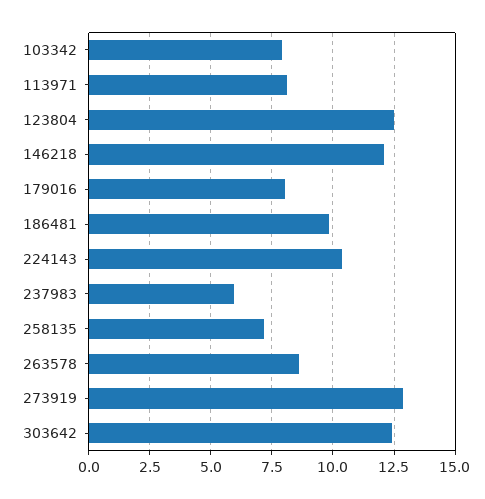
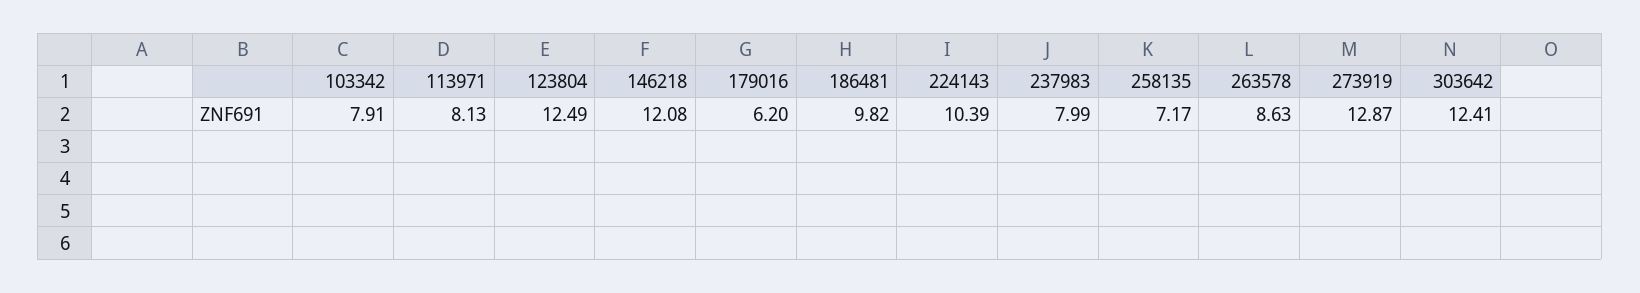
179016: 8 -> 6.2
237983: 6 -> 7.99

